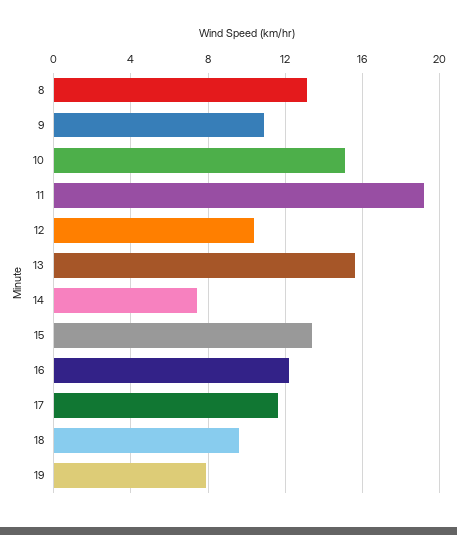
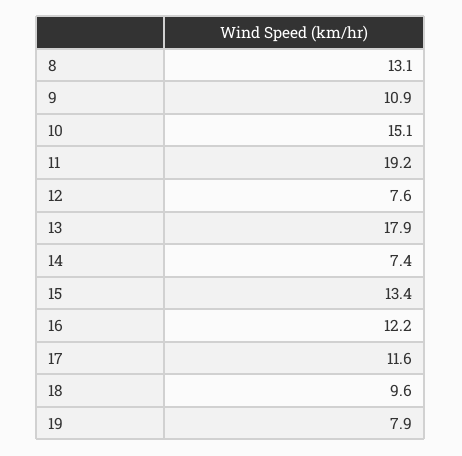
12: 10.5 -> 7.6
13: 15.5 -> 17.9

